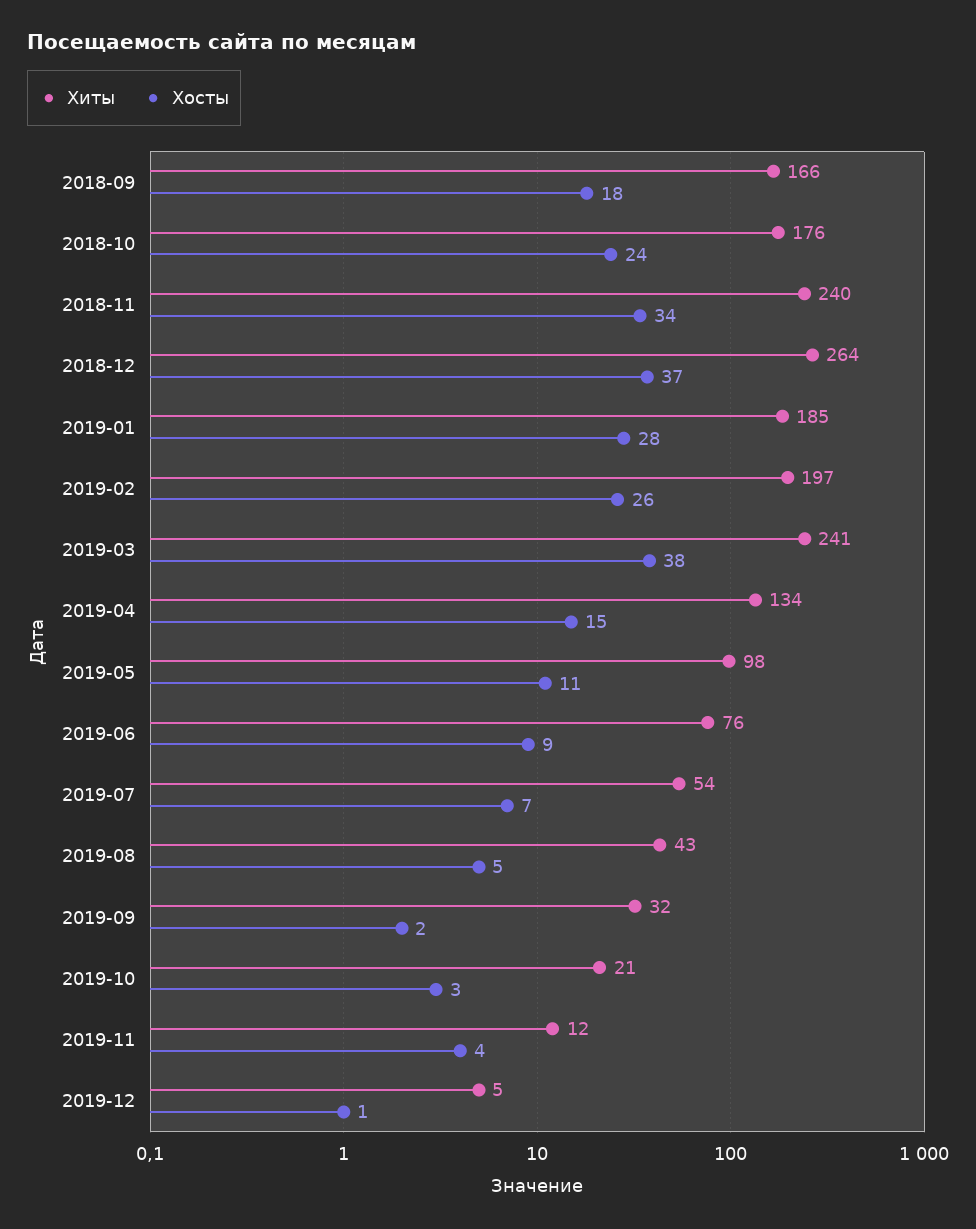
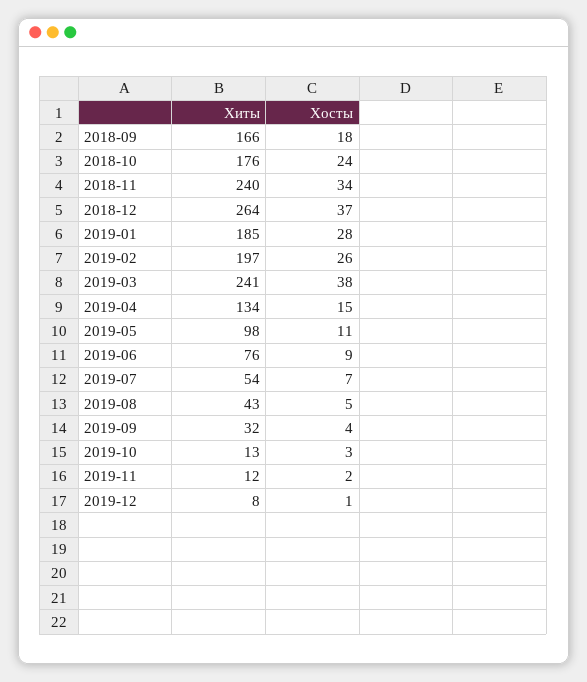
Хосты, 2019-09: 2 -> 4
Хиты, 2019-10: 21 -> 13
Хосты, 2019-11: 4 -> 2
Хиты, 2019-12: 5 -> 8

